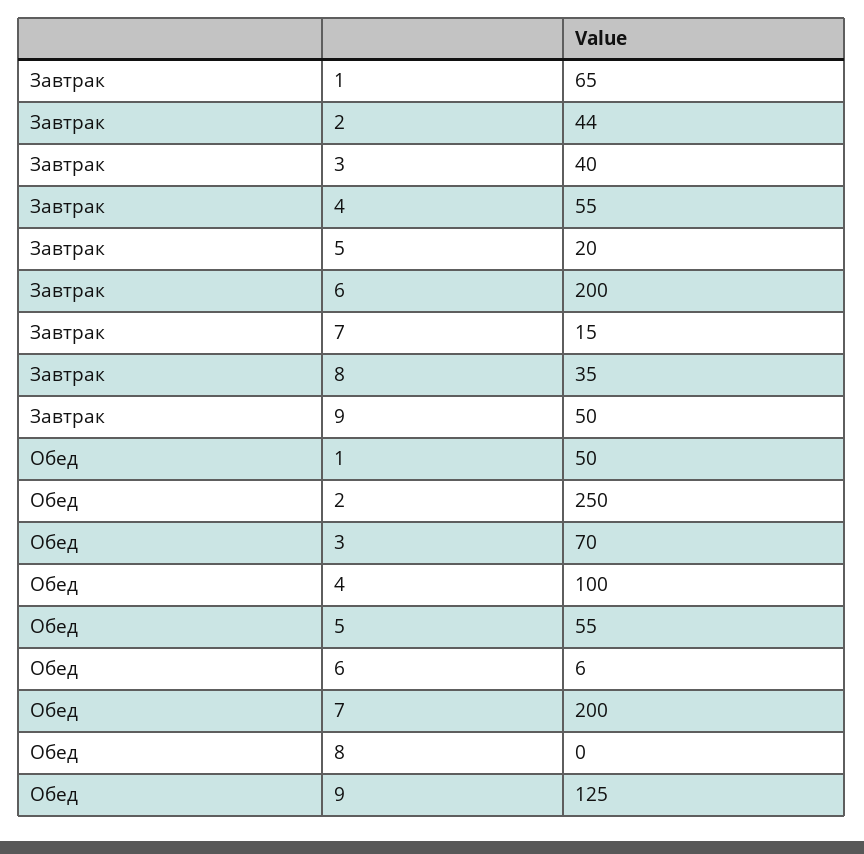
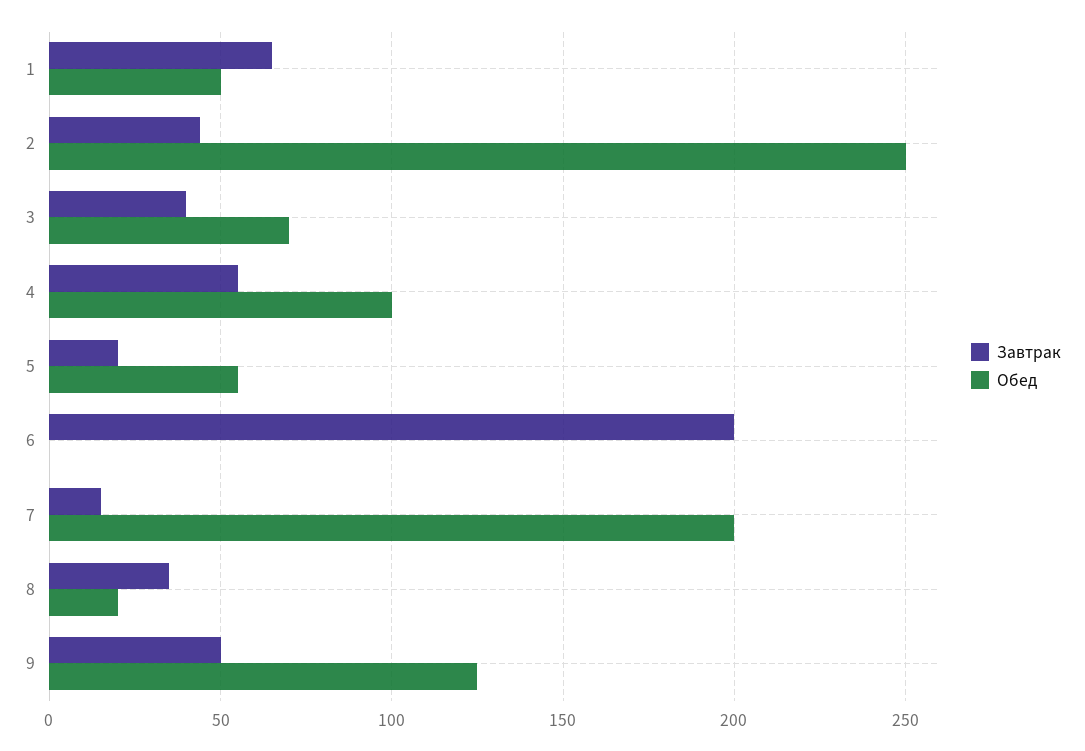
Обед, 6: 6 -> 0
Обед, 8: 0 -> 20

